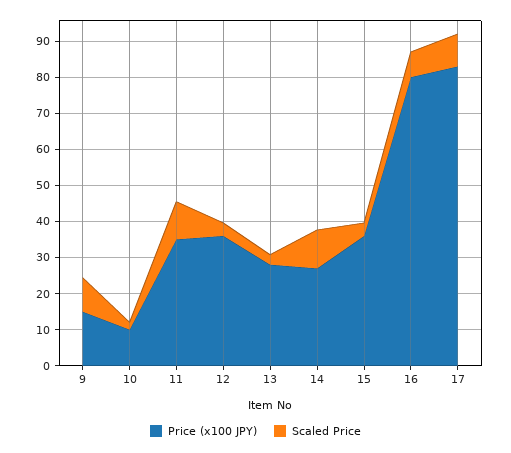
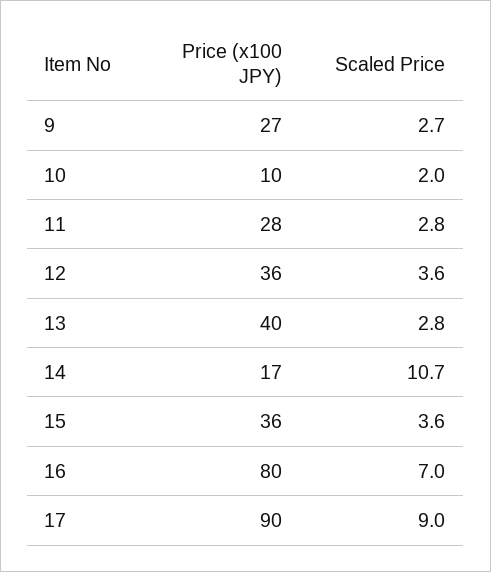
Price (x100 JPY), 9: 15 -> 27
Scaled Price, 9: 10 -> 2.7
Price (x100 JPY), 11: 35 -> 28
Scaled Price, 11: 10 -> 2.8
Price (x100 JPY), 13: 27.5 -> 40
Price (x100 JPY), 14: 27.5 -> 17
Price (x100 JPY), 17: 82.5 -> 90

